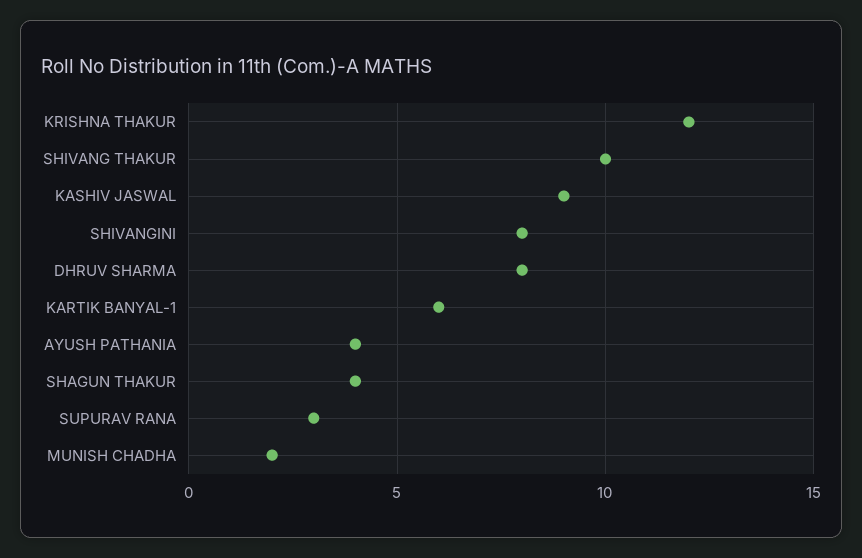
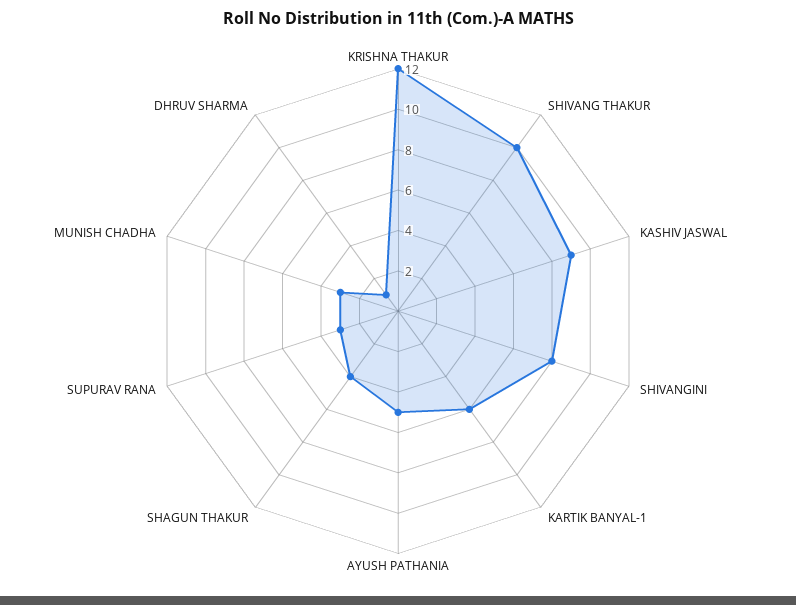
DHRUV SHARMA: 8 -> 1
AYUSH PATHANIA: 4 -> 5
MUNISH CHADHA: 2 -> 3

